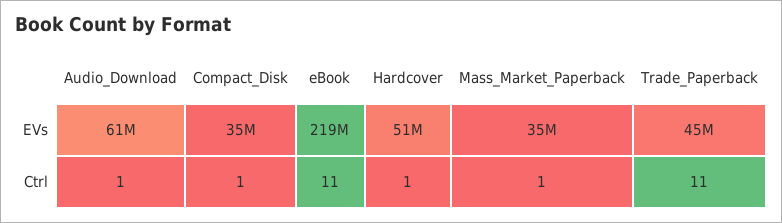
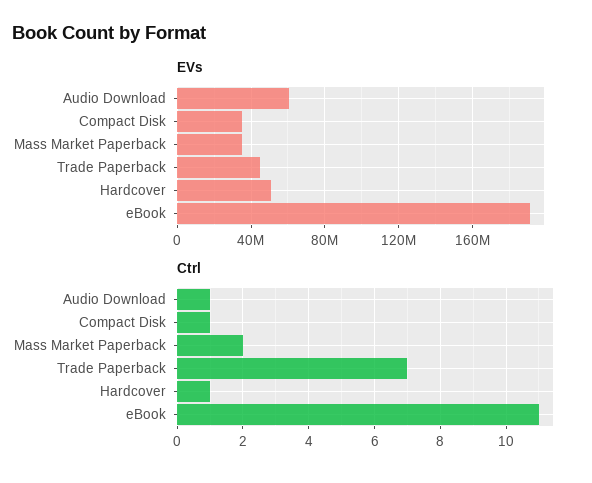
EVs, eBook: 219000000 -> 190000000
Ctrl, Mass_Market_Paperback: 1 -> 2
Ctrl, Trade_Paperback: 11 -> 7

